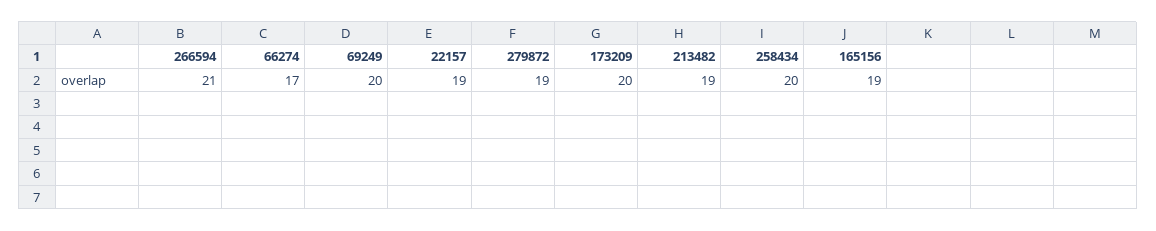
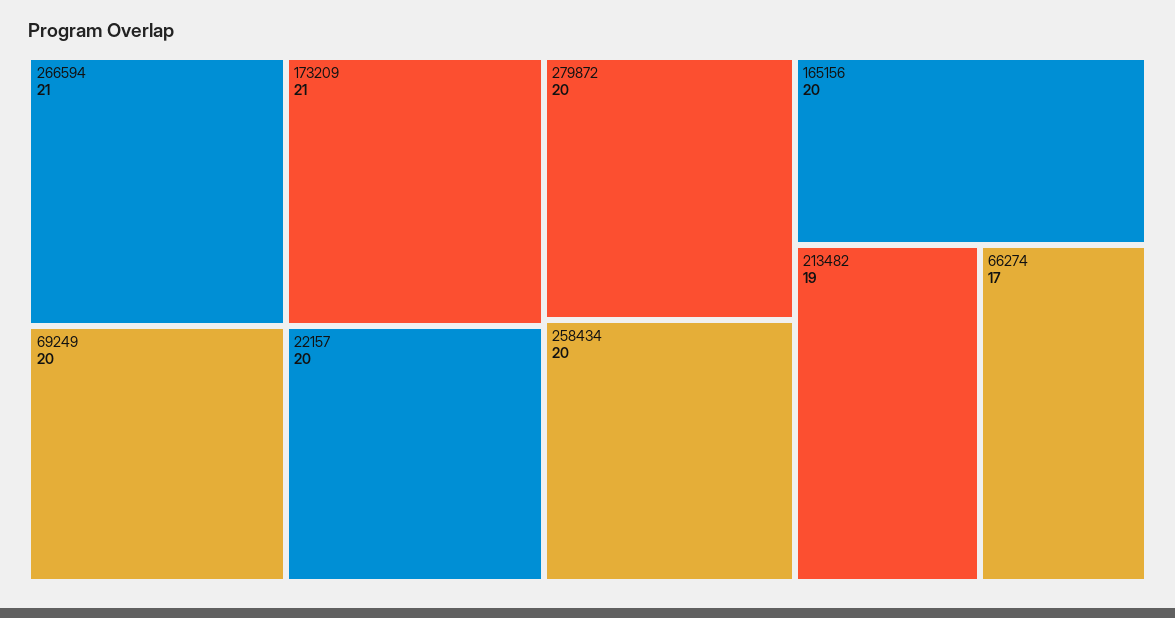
22157: 19 -> 20
279872: 19 -> 20
173209: 20 -> 21
165156: 19 -> 20

